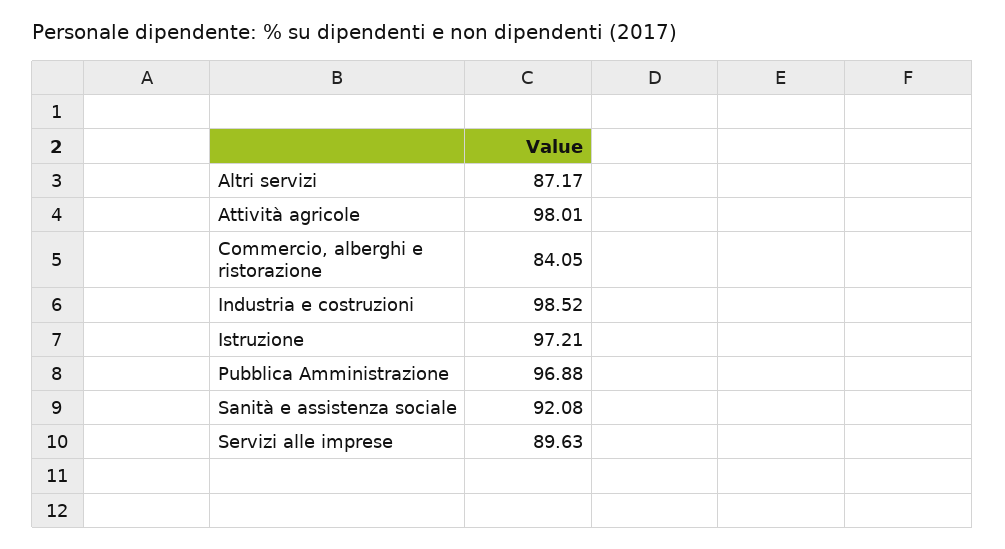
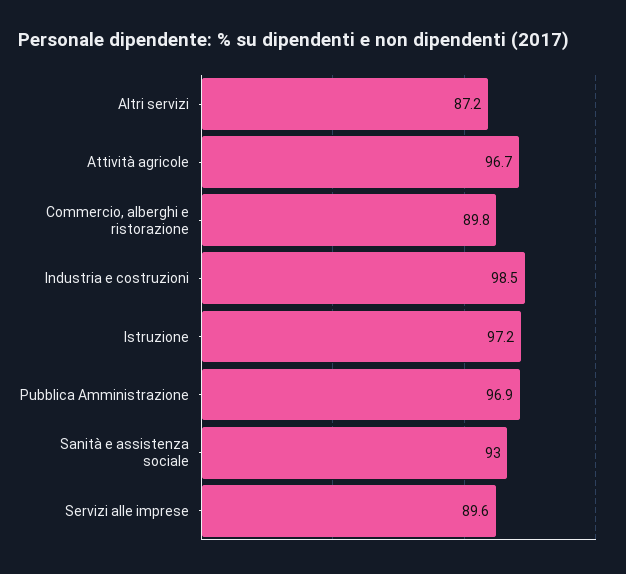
Attività agricole: 98.01 -> 96.7
Commercio, alberghi e ristorazione: 84.05 -> 89.8
Sanità e assistenza sociale: 92.08 -> 93

